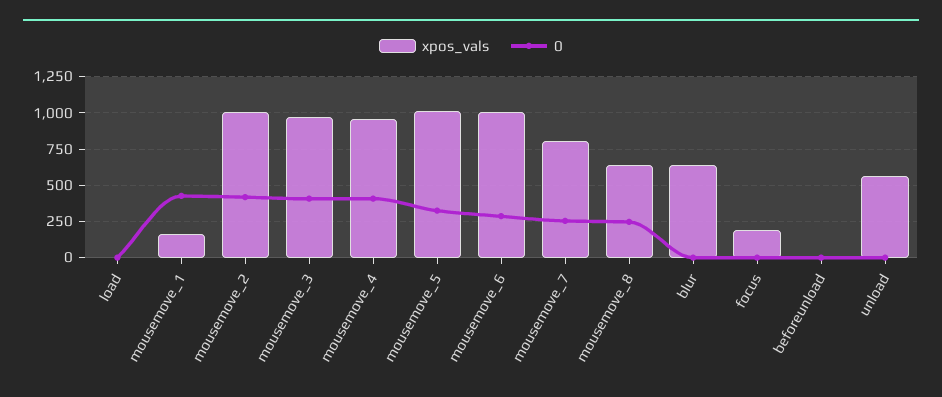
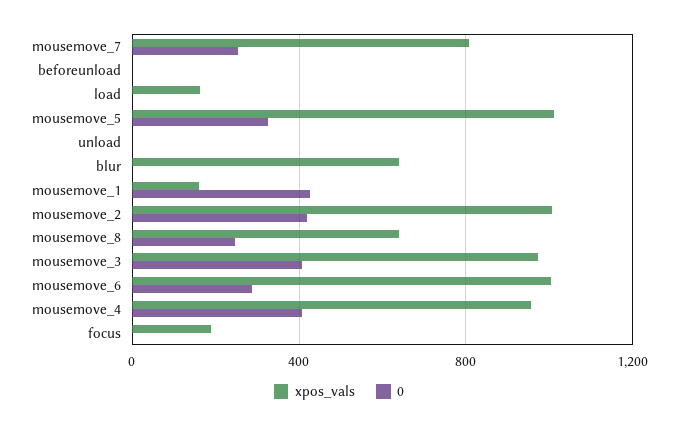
xpos_vals, load: 0 -> 150
xpos_vals, unload: 550 -> 0

